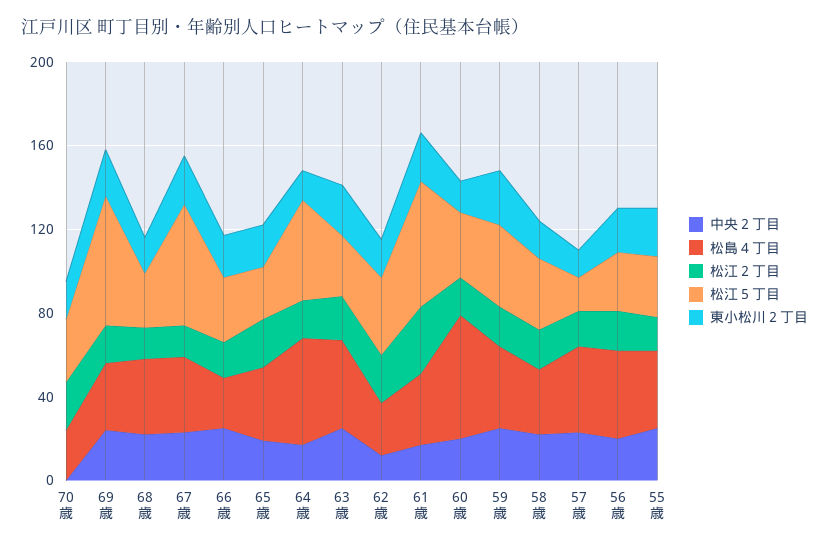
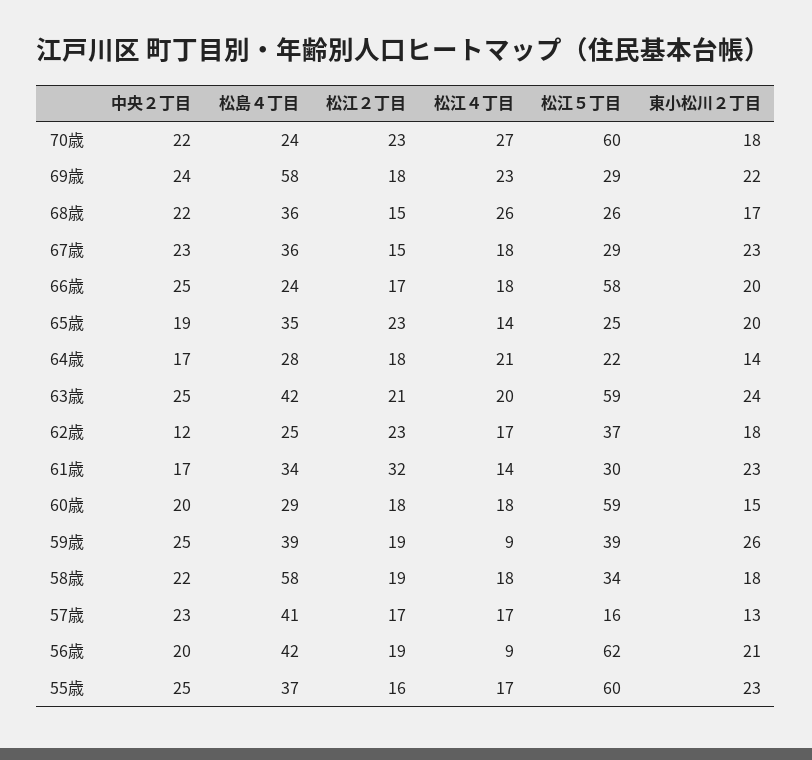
中央２丁目, 70歳: 0 -> 22
松江５丁目, 70歳: 30 -> 60
松島４丁目, 69歳: 30 -> 58
松江５丁目, 69歳: 60 -> 29
松江５丁目, 67歳: 60 -> 29
松江５丁目, 66歳: 30 -> 58
松島４丁目, 64歳: 50 -> 28
松江５丁目, 64歳: 50 -> 22
松江５丁目, 63歳: 30 -> 59
松江５丁目, 61歳: 60 -> 30
松島４丁目, 60歳: 60 -> 29
松江５丁目, 60歳: 30 -> 59
松島４丁目, 58歳: 30 -> 58
松江５丁目, 56歳: 30 -> 62
松江５丁目, 55歳: 30 -> 60
松江４丁目, 70歳: none -> 27
松江４丁目, 69歳: none -> 23
松江４丁目, 68歳: none -> 26
松江４丁目, 67歳: none -> 18
松江４丁目, 66歳: none -> 18
松江４丁目, 65歳: none -> 14
松江４丁目, 64歳: none -> 21
松江４丁目, 63歳: none -> 20
松江４丁目, 62歳: none -> 17
松江４丁目, 61歳: none -> 14
松江４丁目, 60歳: none -> 18
松江４丁目, 59歳: none -> 9
松江４丁目, 58歳: none -> 18
松江４丁目, 57歳: none -> 17
松江４丁目, 56歳: none -> 9
松江４丁目, 55歳: none -> 17

